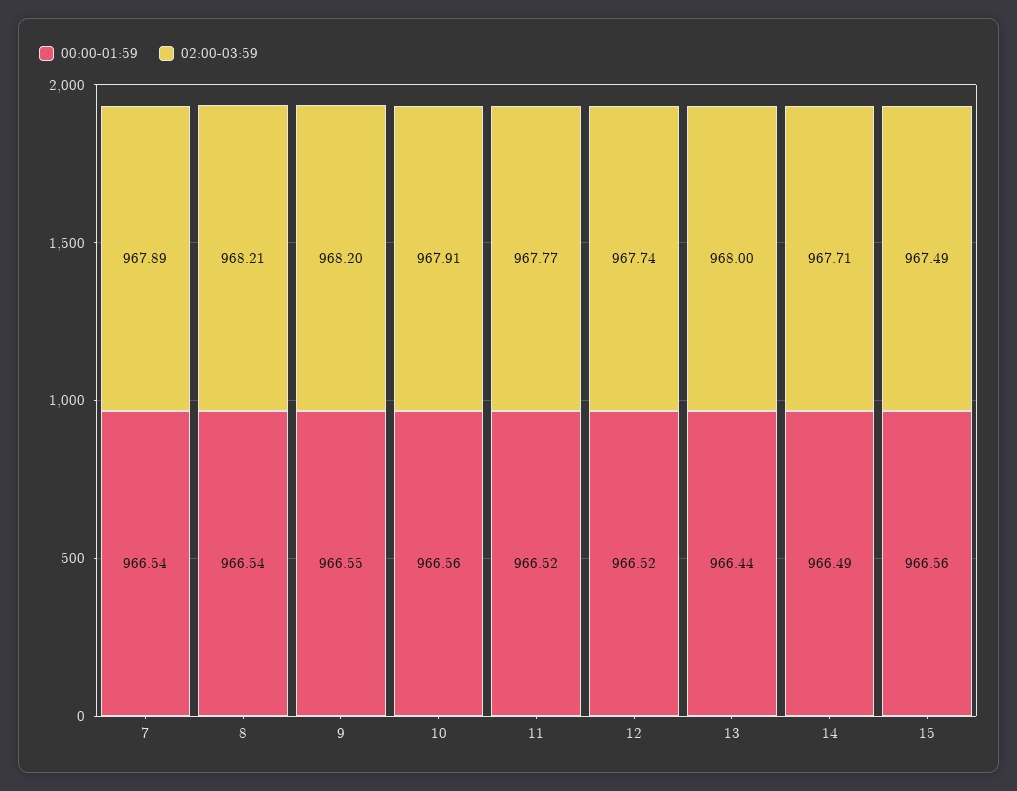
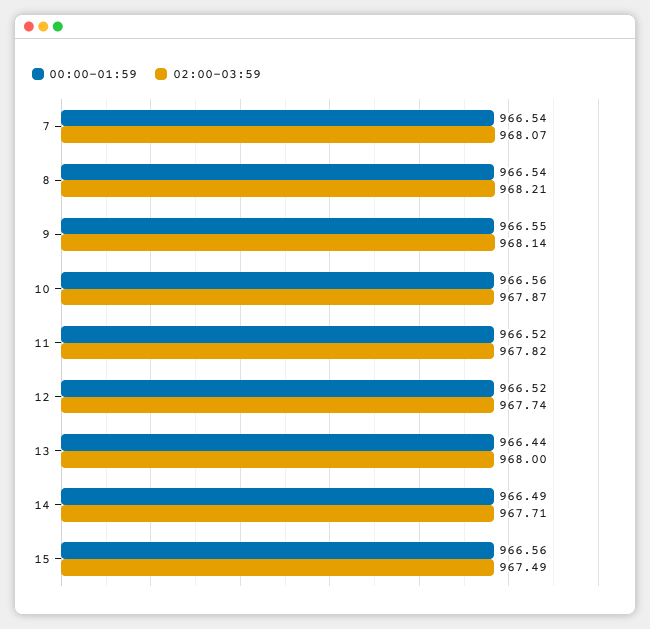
02:00-03:59, 7: 967.89 -> 968.07
02:00-03:59, 9: 968.2 -> 968.14
02:00-03:59, 10: 967.91 -> 967.87
02:00-03:59, 11: 967.77 -> 967.82

